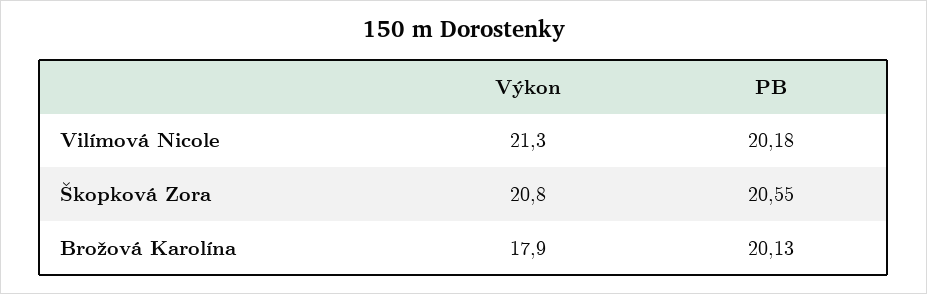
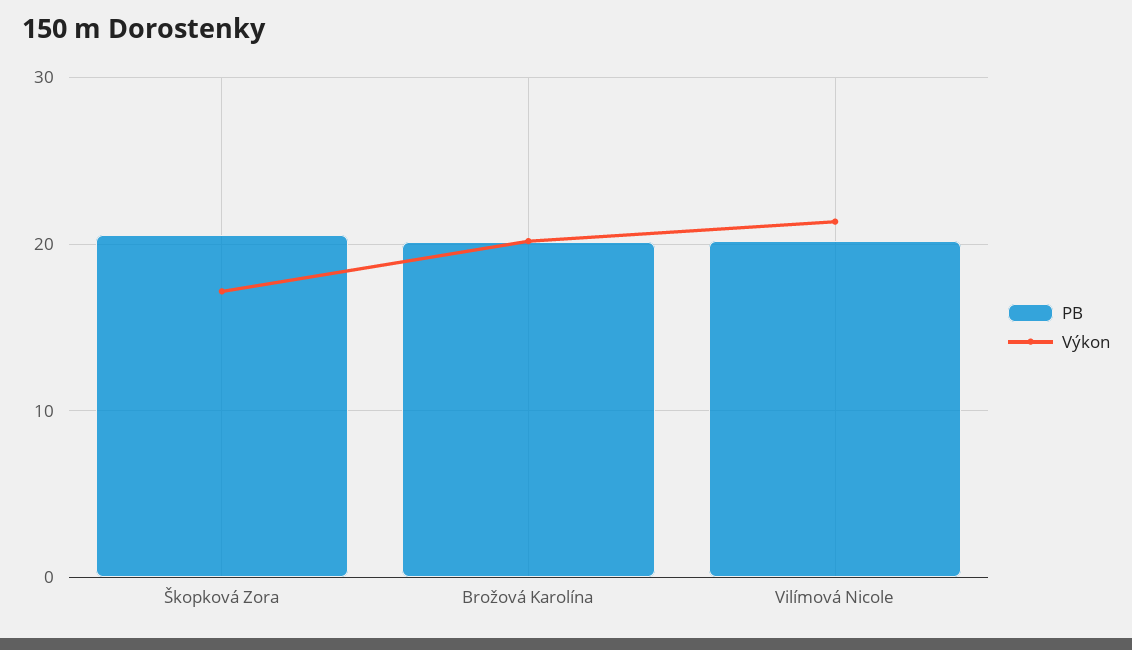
Výkon, Škopková Zora: 20.8 -> 17
Výkon, Brožová Karolína: 17.9 -> 20

